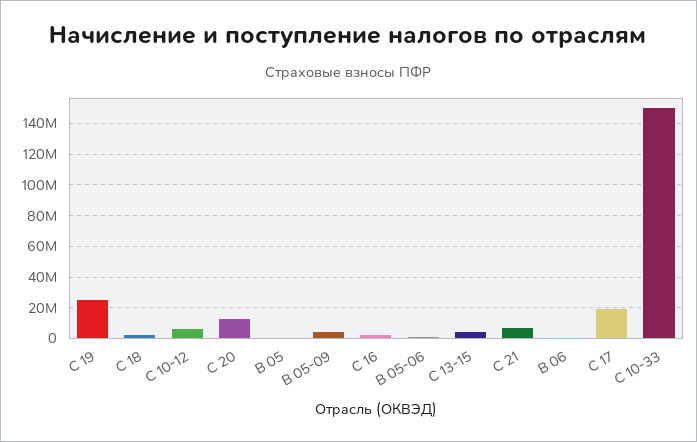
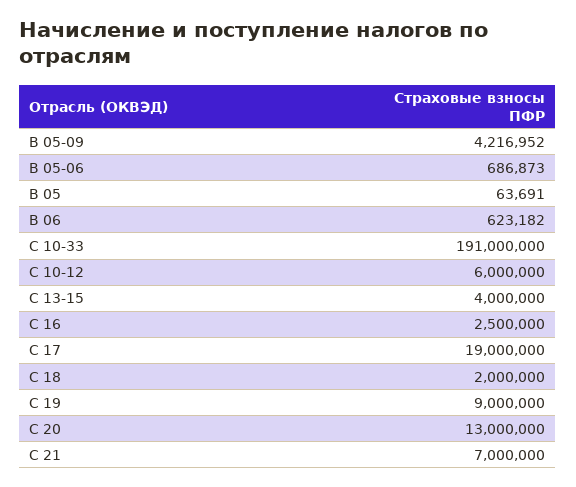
C 19: 25000000 -> 9000000
C 10-33: 150000000 -> 191000000

